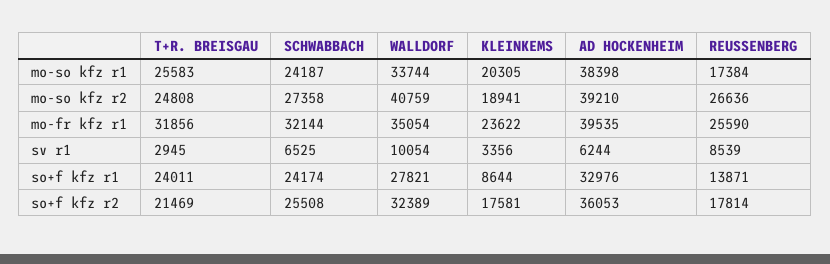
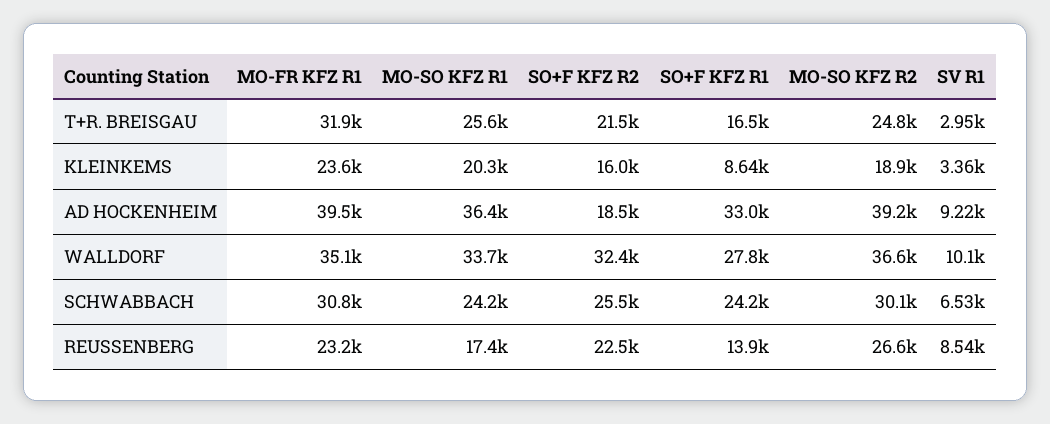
AD HOCKENHEIM, mo-so kfz r1: 38398 -> 36400
SCHWABBACH, mo-so kfz r2: 27358 -> 30100
WALLDORF, mo-so kfz r2: 40759 -> 36600
SCHWABBACH, mo-fr kfz r1: 32144 -> 30800
REUSSENBERG, mo-fr kfz r1: 25590 -> 23200
AD HOCKENHEIM, sv r1: 6244 -> 9220
T+R. BREISGAU, so+f kfz r1: 24011 -> 16500
KLEINKEMS, so+f kfz r2: 17581 -> 16000
AD HOCKENHEIM, so+f kfz r2: 36053 -> 18500
REUSSENBERG, so+f kfz r2: 17814 -> 22500

